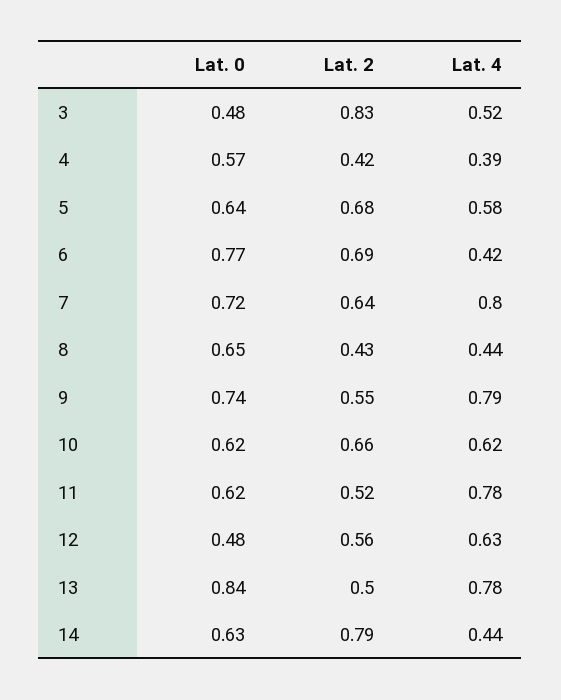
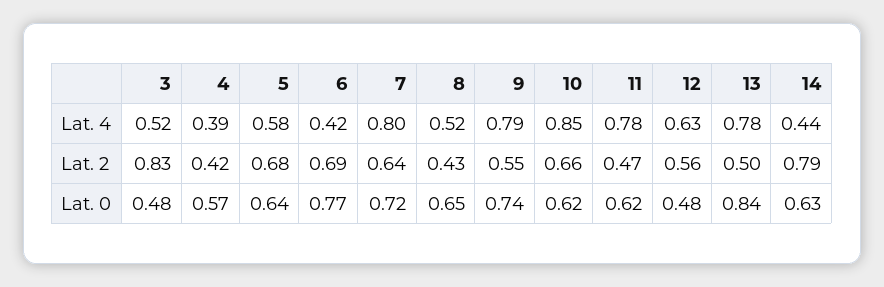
Lat. 4, 8: 0.44 -> 0.52
Lat. 4, 10: 0.62 -> 0.85
Lat. 2, 11: 0.52 -> 0.47

